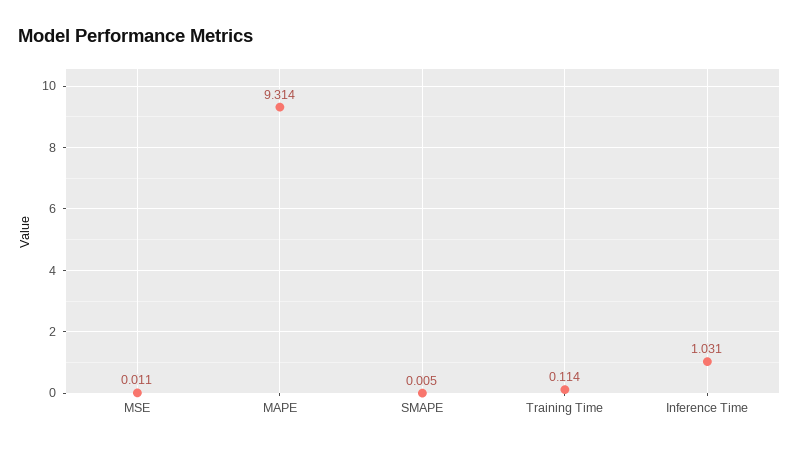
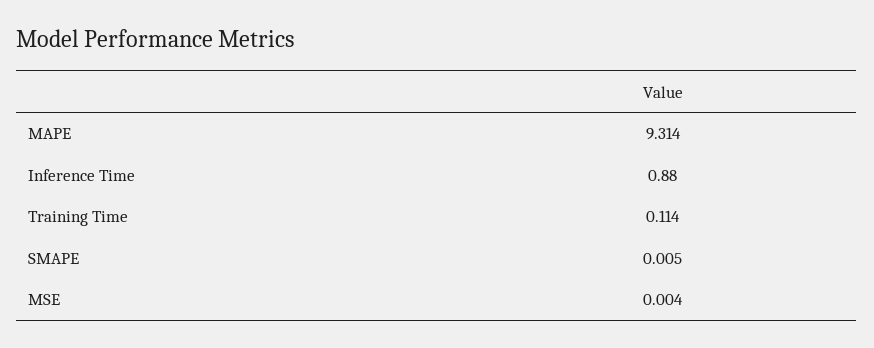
MSE: 0.011 -> 0.004
Inference Time: 1.031 -> 0.88

